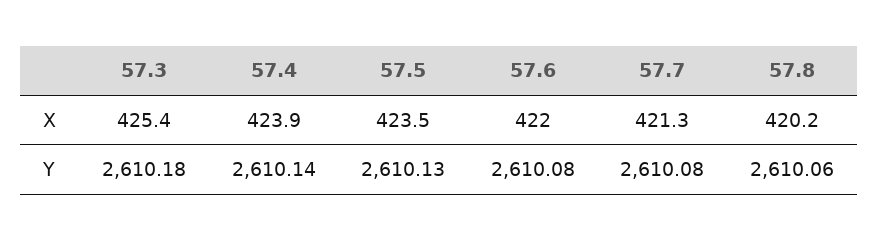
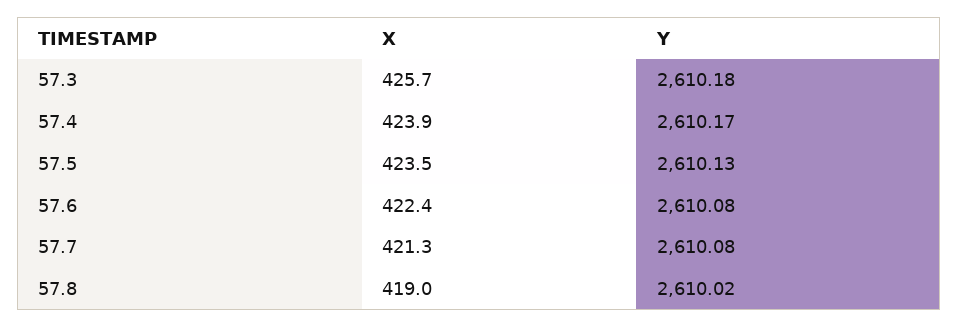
57.3, X: 425.4 -> 425.7
57.6, X: 422 -> 422.4
57.8, X: 420.2 -> 419
57.4, Y: 2610.14 -> 2610.17
57.8, Y: 2610.06 -> 2610.02

